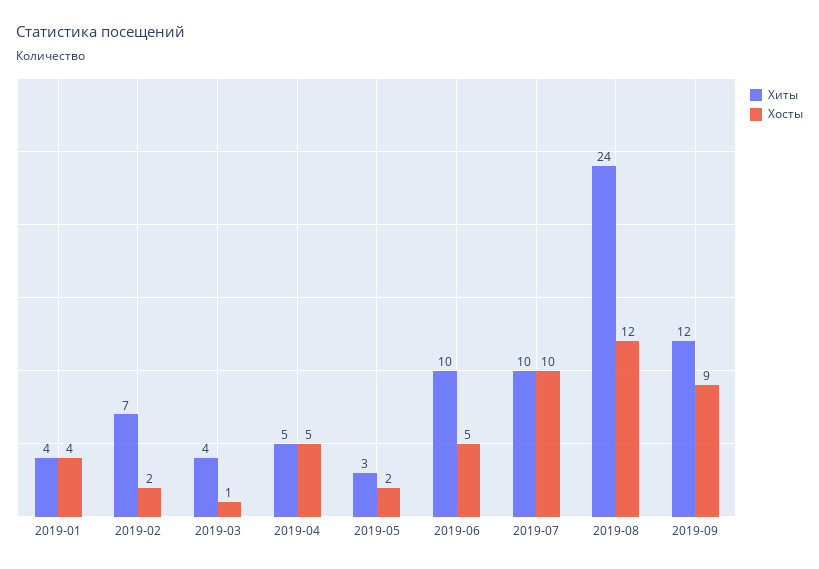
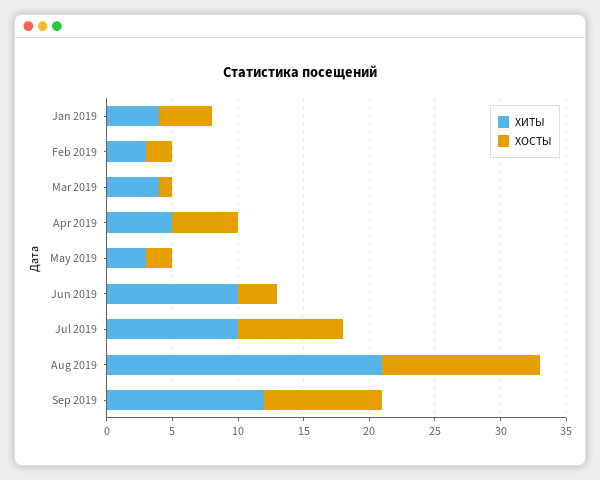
Хиты, 2019-02: 7 -> 3
Хосты, 2019-06: 5 -> 3
Хосты, 2019-07: 10 -> 8
Хиты, 2019-08: 24 -> 21

